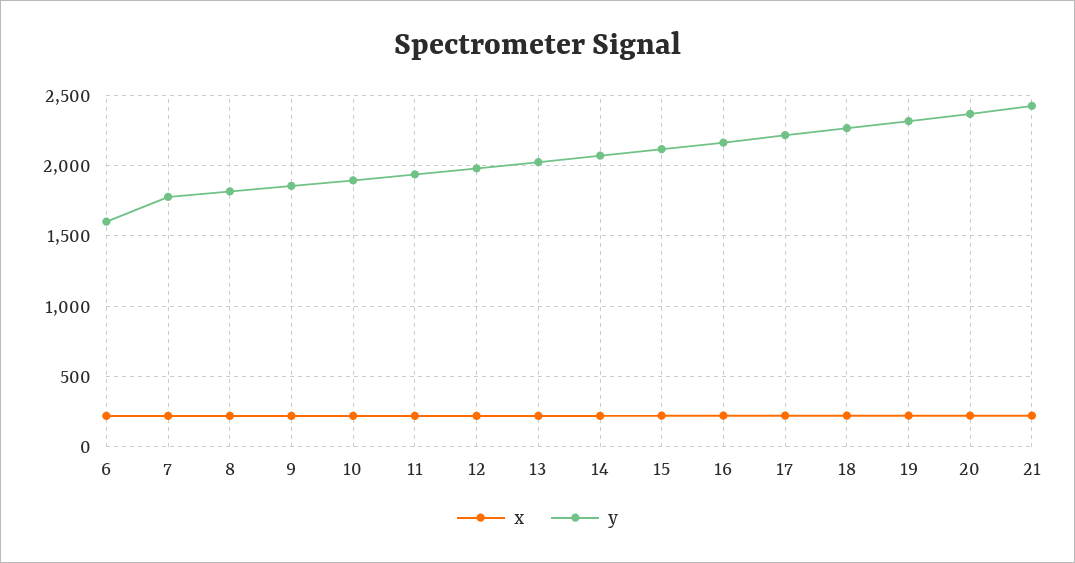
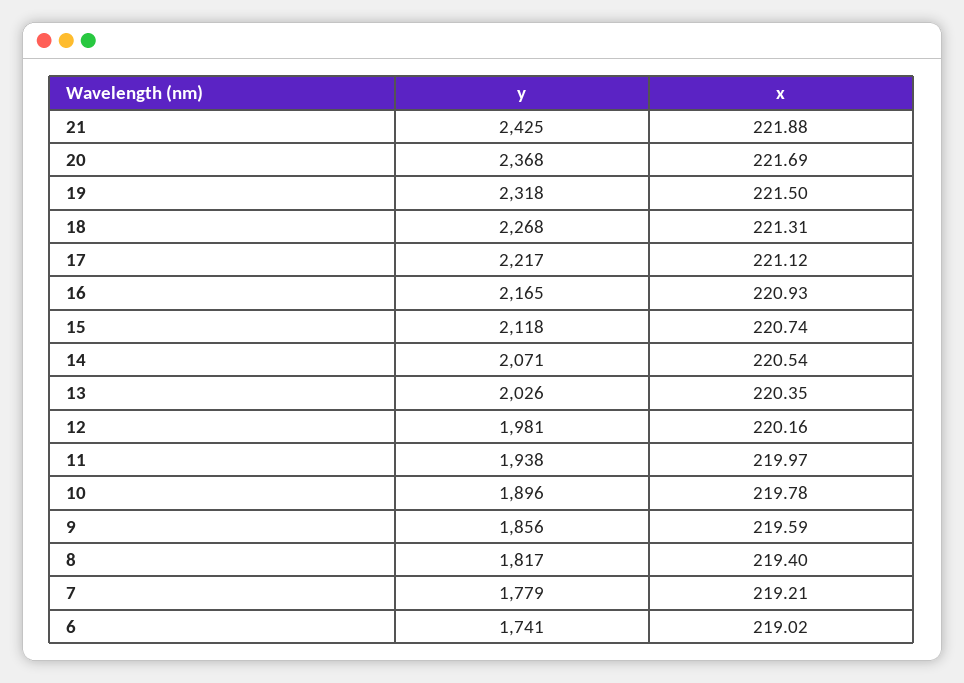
y, 6: 1600 -> 1741

